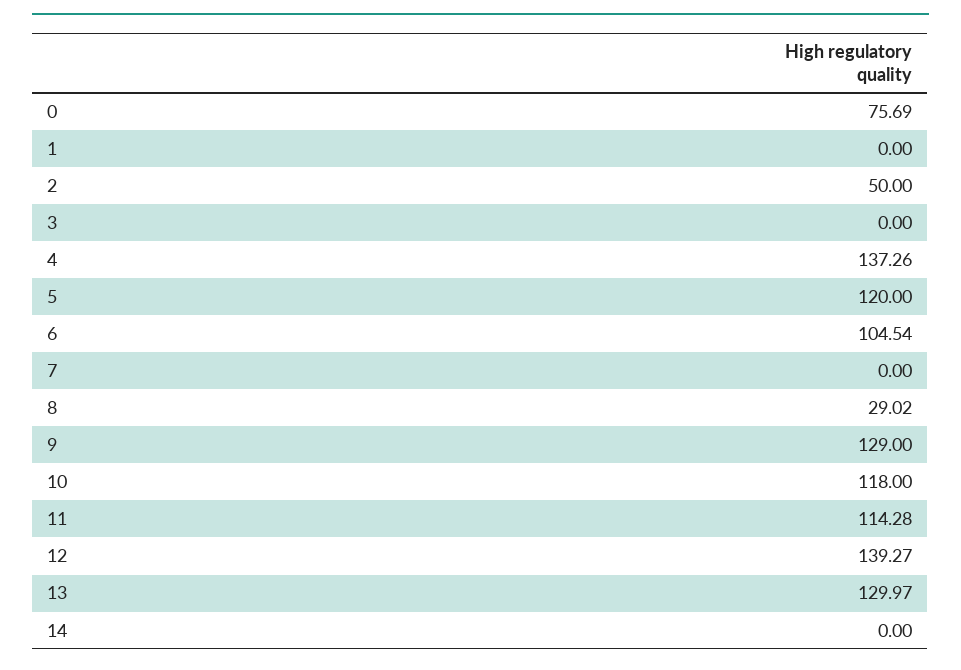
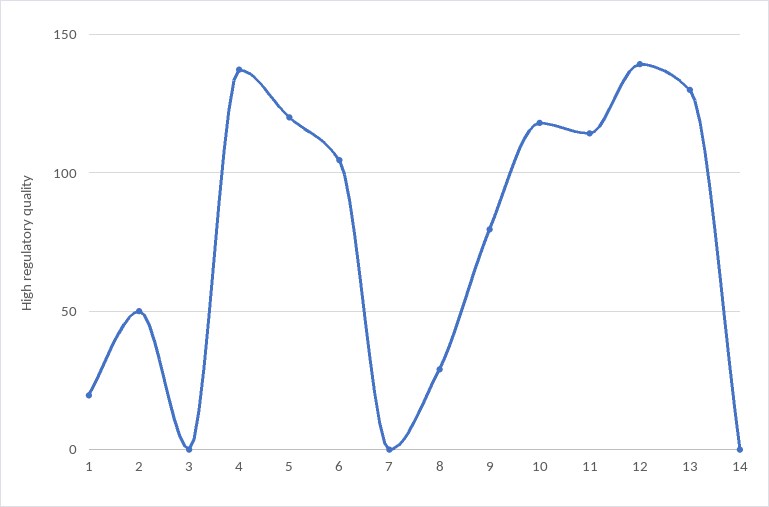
0: 75.69 -> none
1: 0 -> 20
9: 129 -> 80

